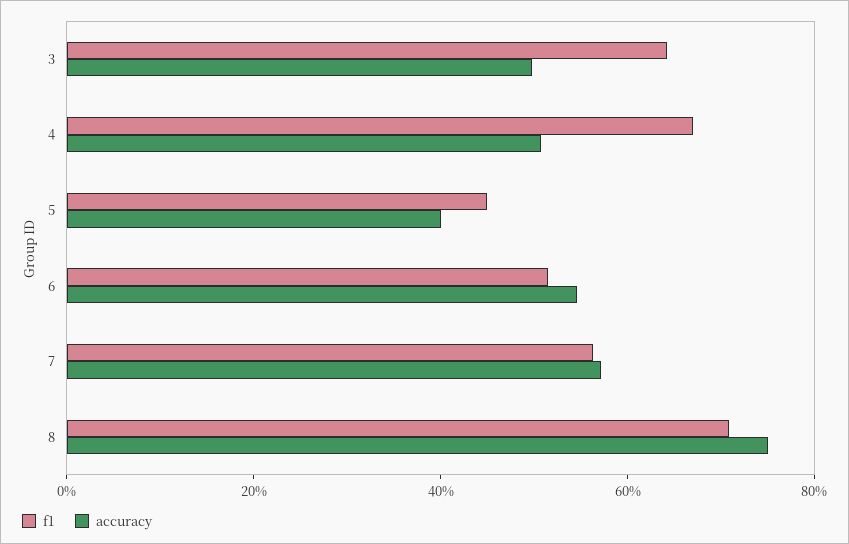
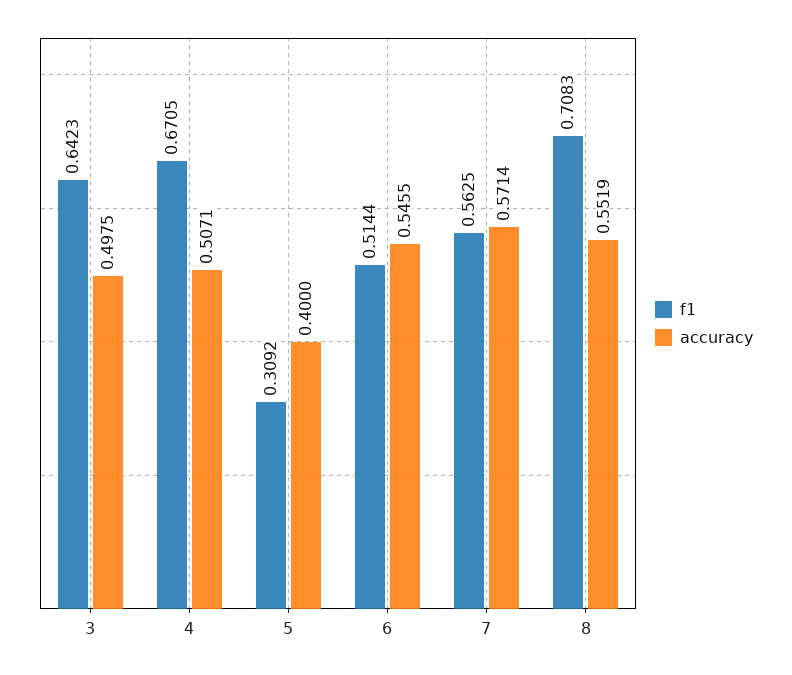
f1, 5: 0.45 -> 0.3092
accuracy, 8: 0.75 -> 0.5519

